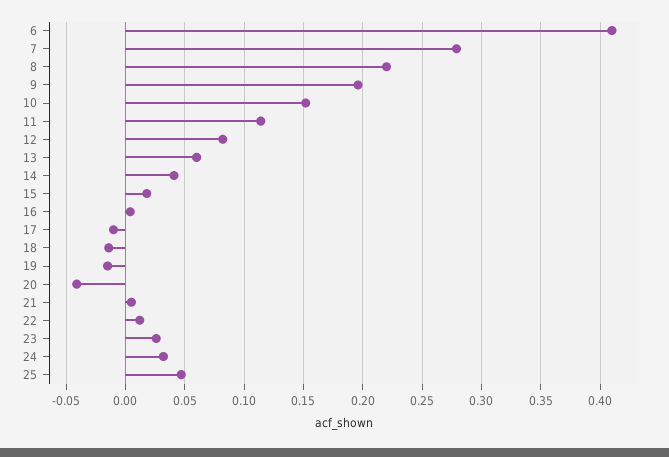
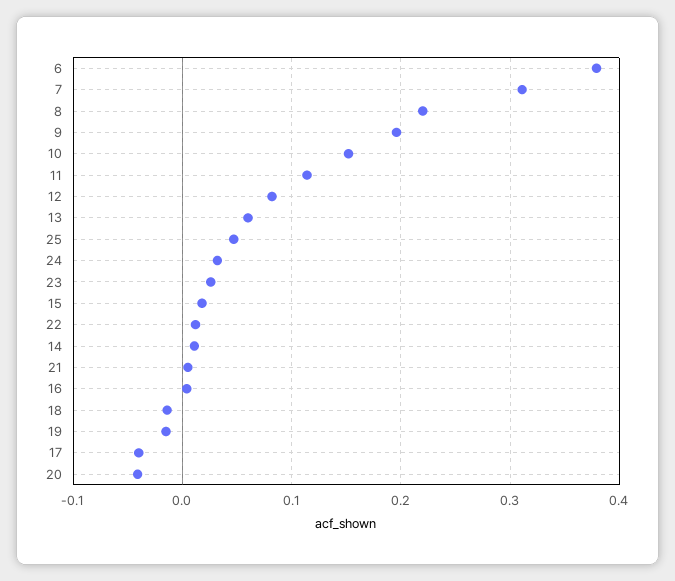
6: 0.41 -> 0.38
7: 0.28 -> 0.31
14: 0.04 -> 0.01
17: -0.01 -> -0.04

